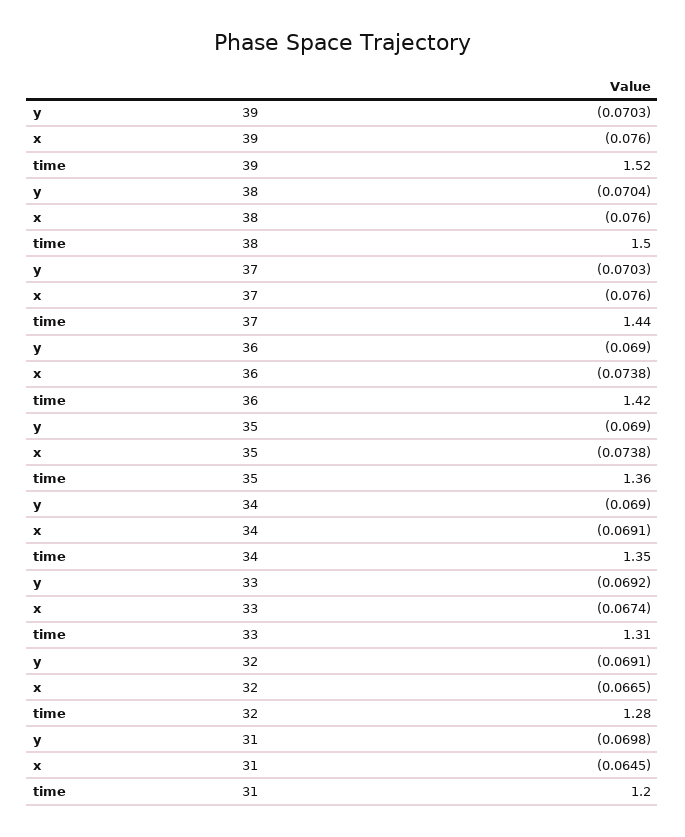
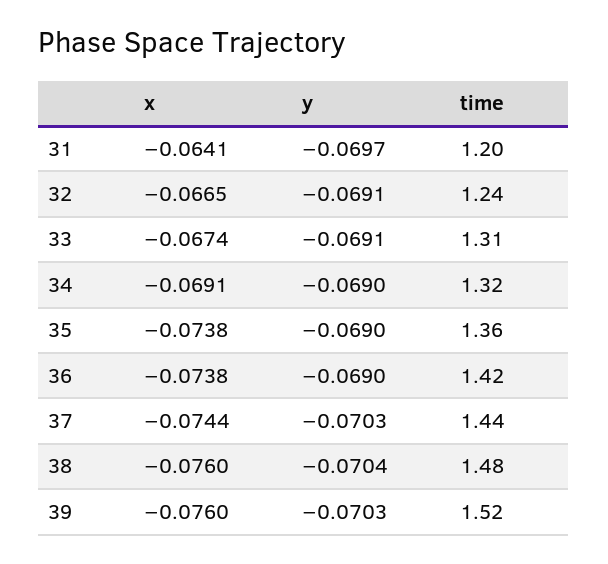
time, 38: 1.5 -> 1.48
x, 37: -0.076 -> -0.0744
time, 34: 1.35 -> 1.32
y, 33: -0.0692 -> -0.0691
time, 32: 1.28 -> 1.24
y, 31: -0.0698 -> -0.0697
x, 31: -0.0645 -> -0.0641

